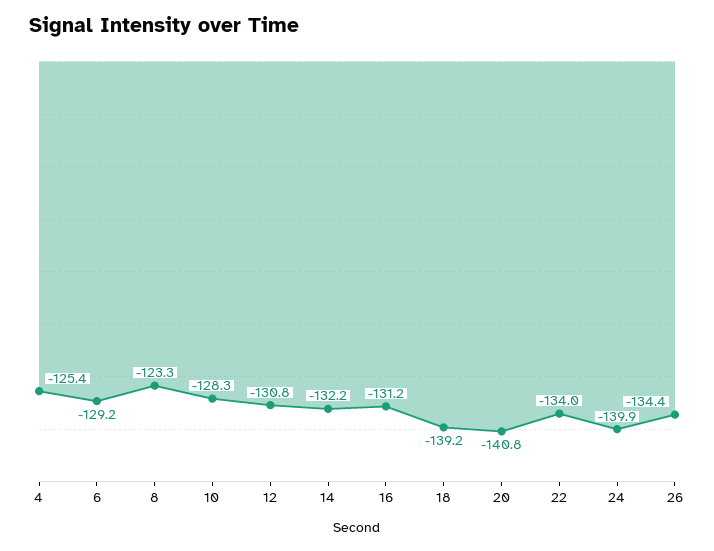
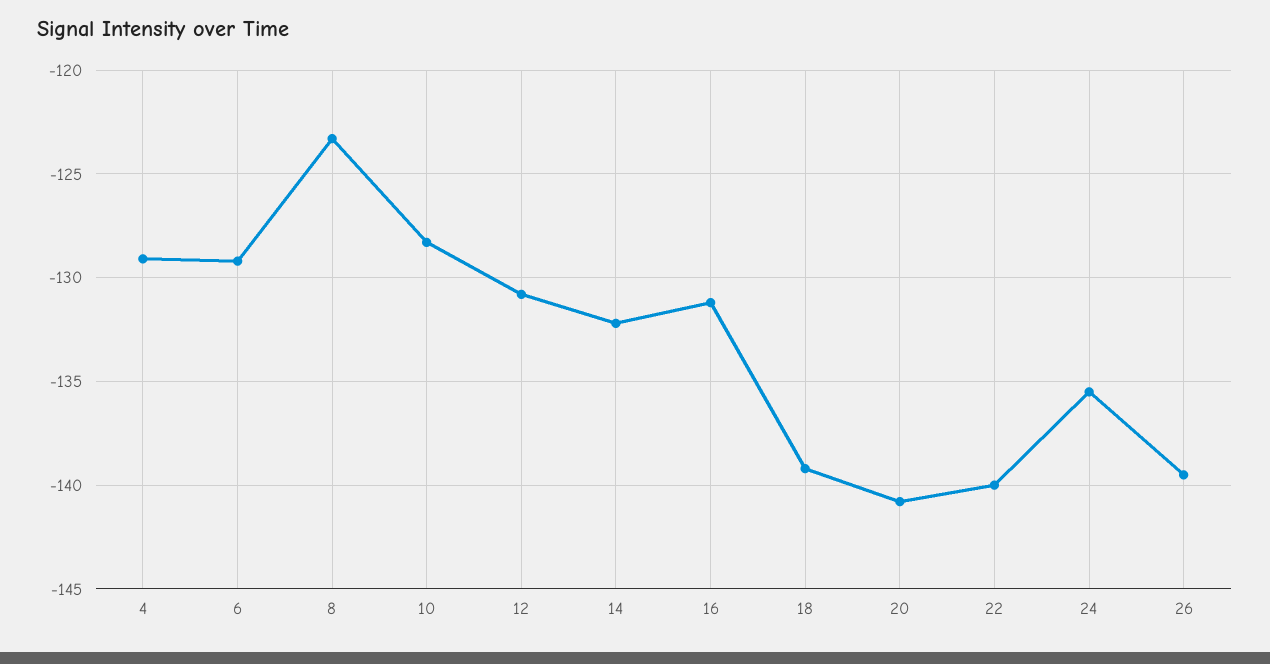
4: -125.4 -> -129
22: -134 -> -140
24: -139.9 -> -135.5
26: -134.4 -> -139.5

